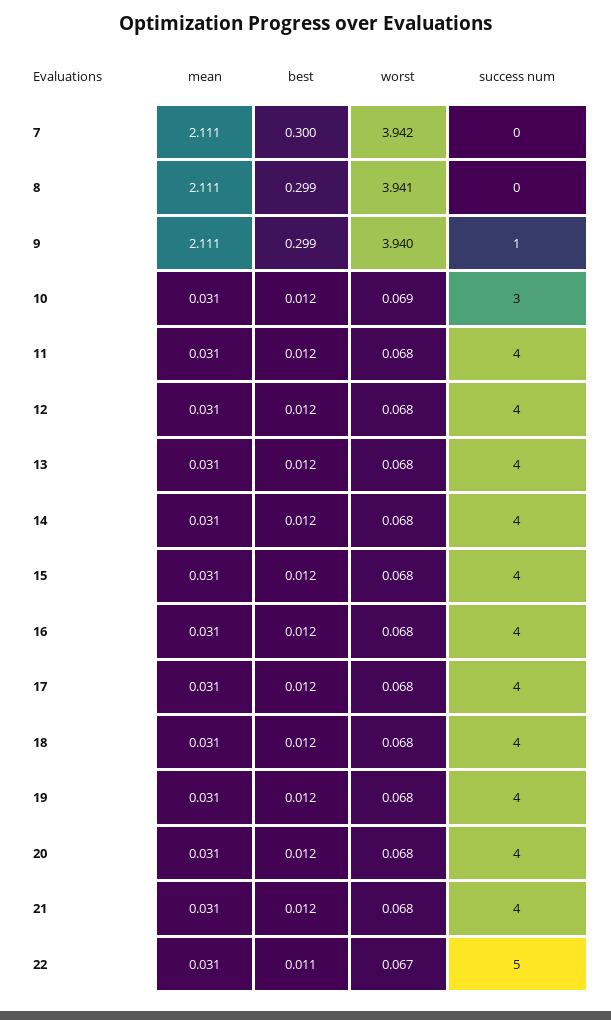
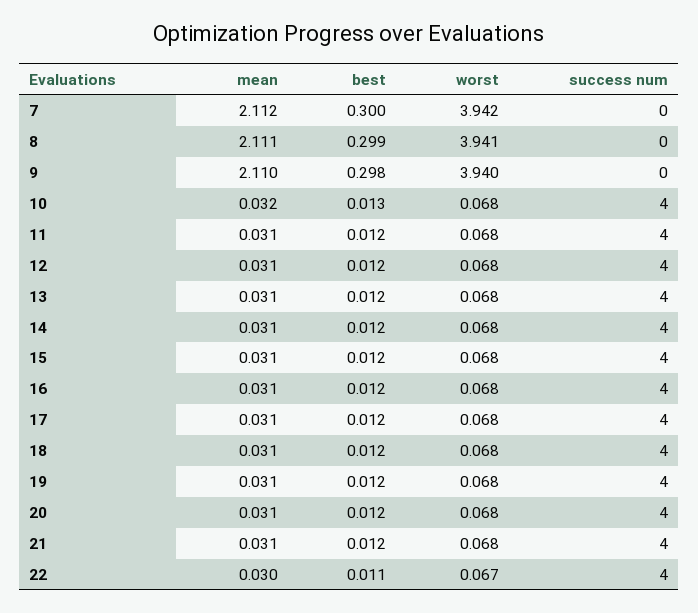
mean, 7: 2.111 -> 2.112
mean, 9: 2.111 -> 2.11
best, 9: 0.299 -> 0.298
success num, 9: 1 -> 0
mean, 10: 0.031 -> 0.032
best, 10: 0.012 -> 0.013
worst, 10: 0.069 -> 0.068
success num, 10: 3 -> 4
mean, 22: 0.031 -> 0.03
success num, 22: 5 -> 4

